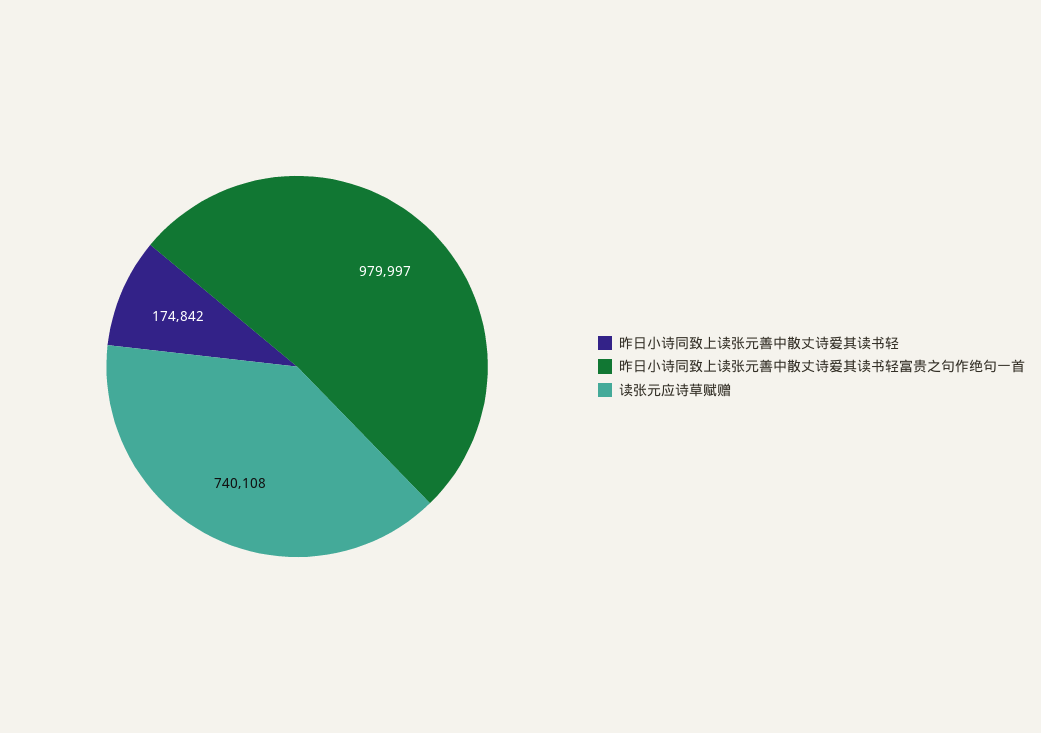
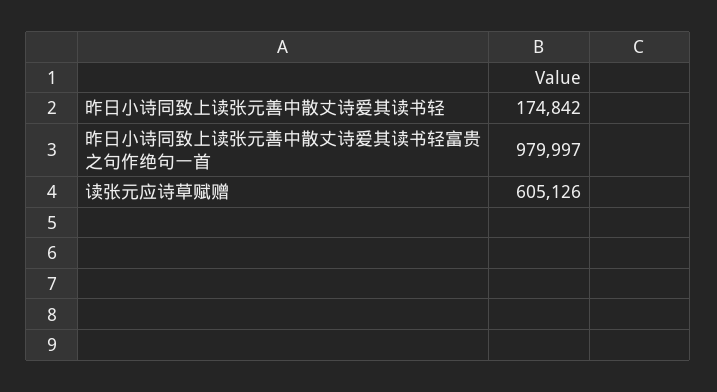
读张元应诗草赋赠: 740108 -> 605126

